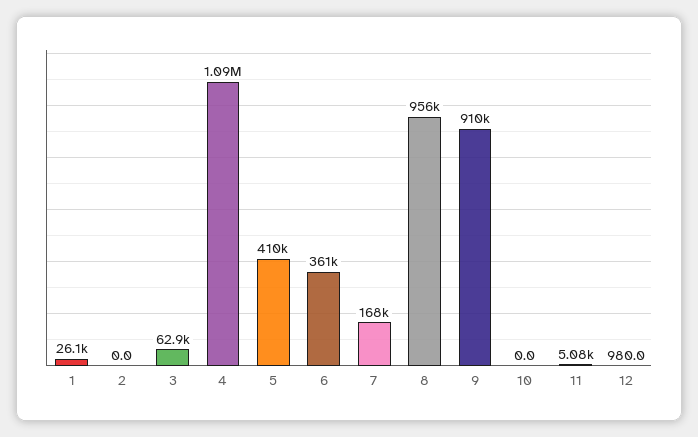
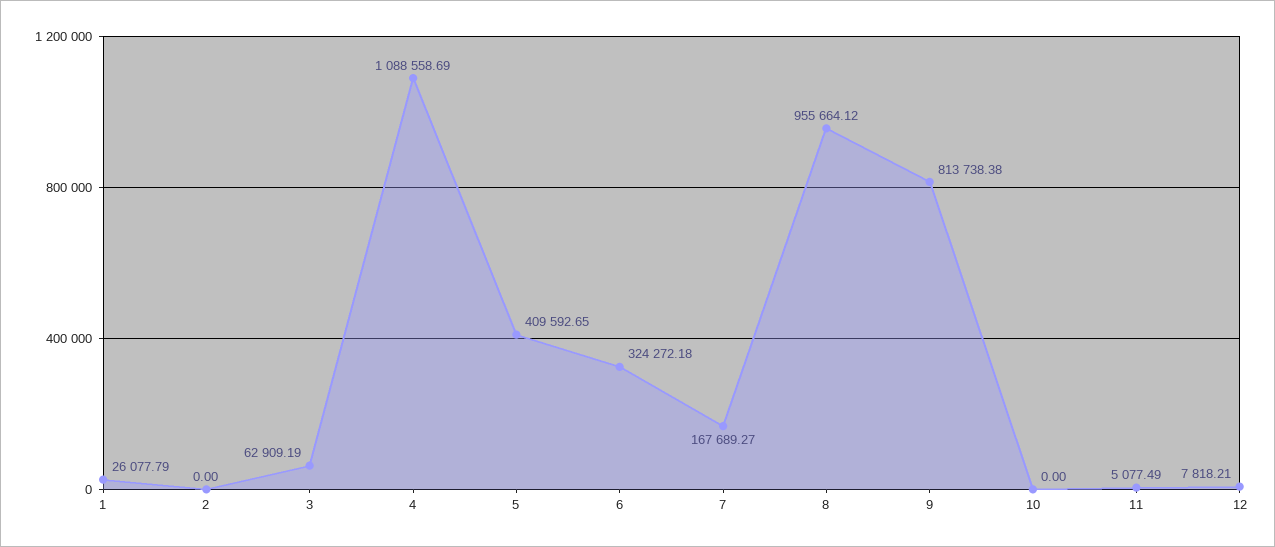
6: 361000 -> 324272.18
9: 910000 -> 813738.38
12: 980 -> 7818.21

